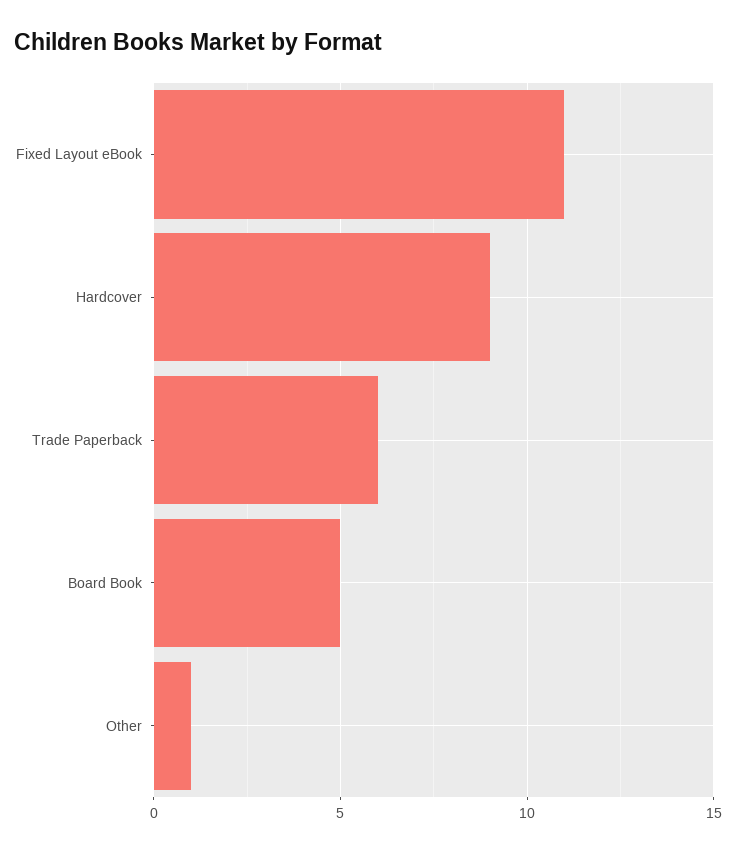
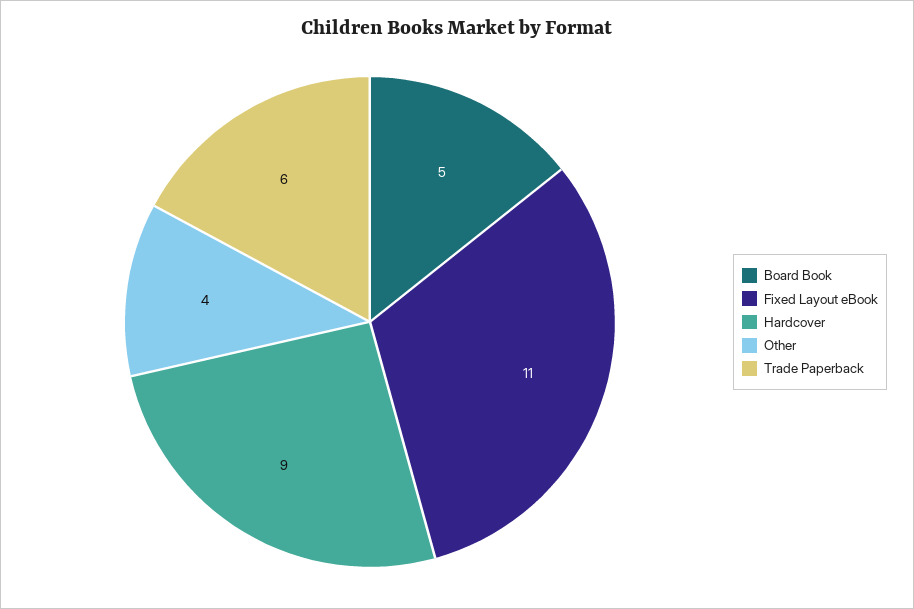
Other: 1 -> 4

